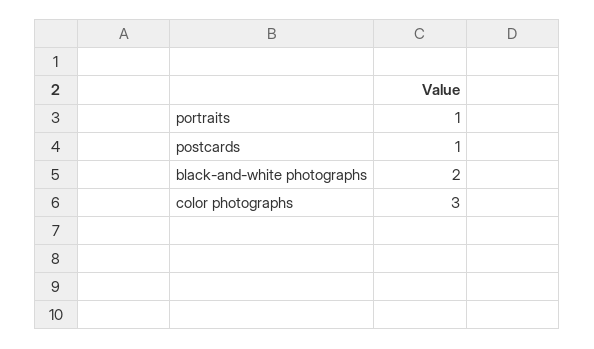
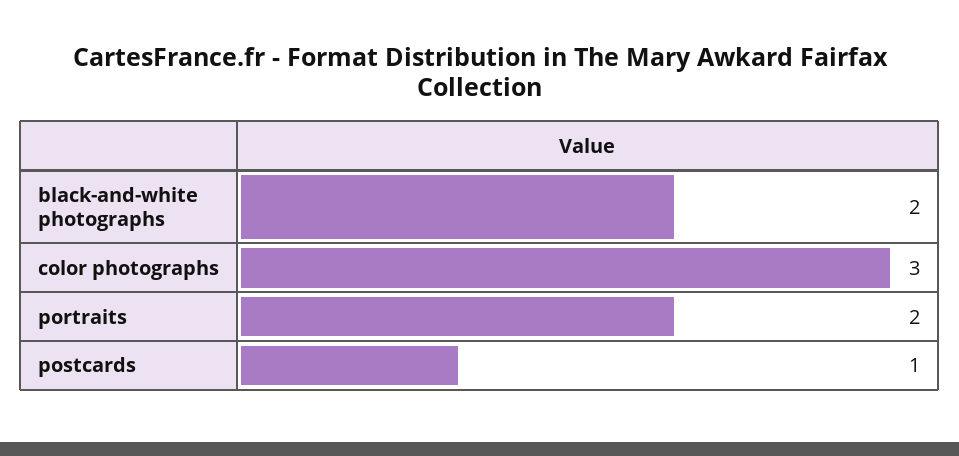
portraits: 1 -> 2

